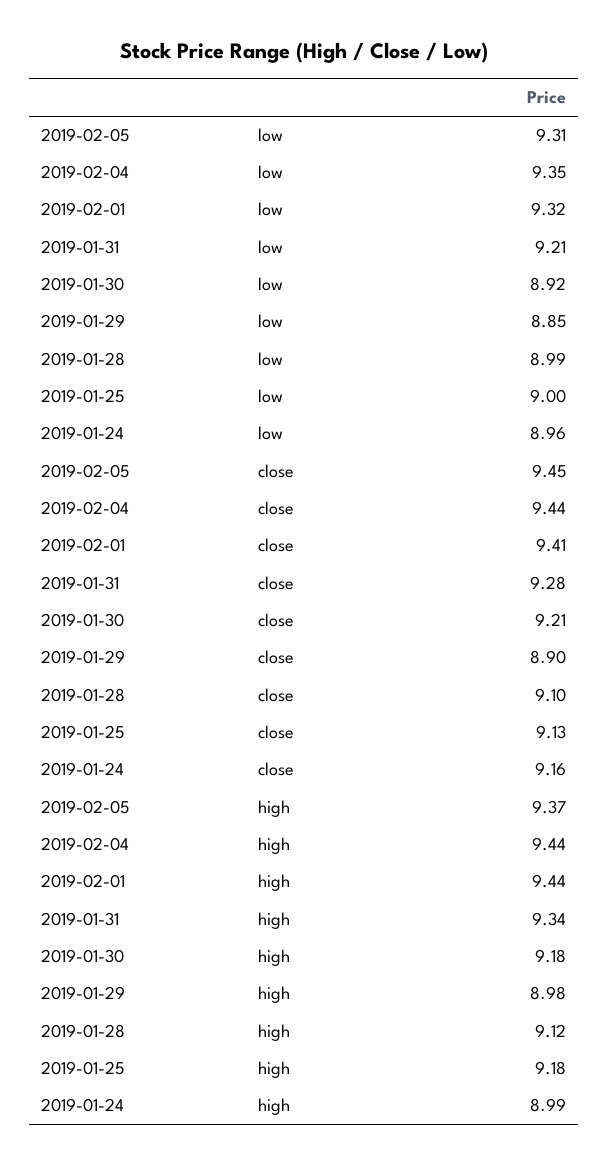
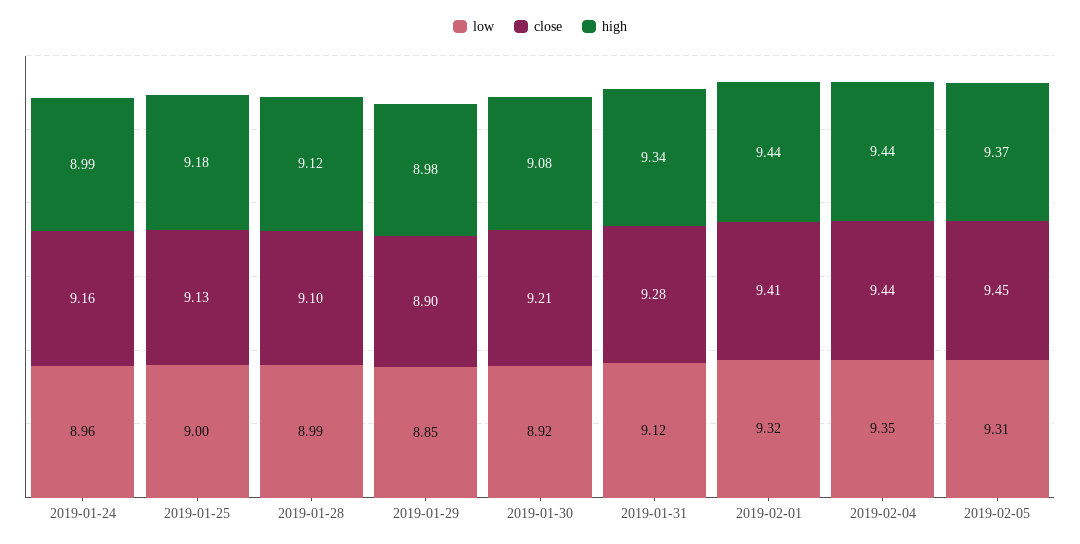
low, 2019-01-31: 9.21 -> 9.12
high, 2019-01-30: 9.18 -> 9.08

